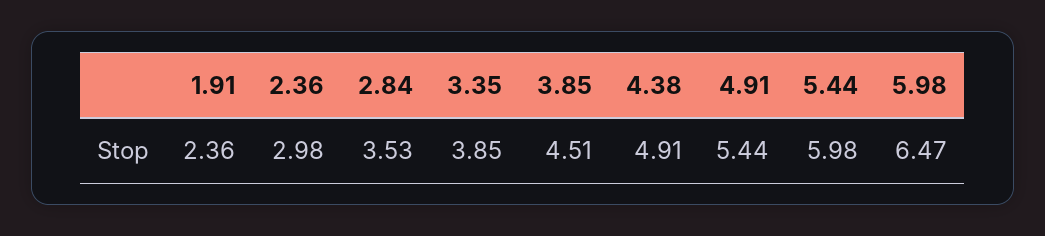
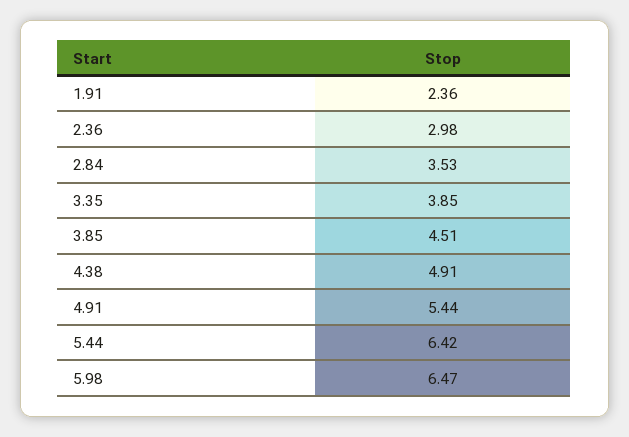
5.44: 5.98 -> 6.42

